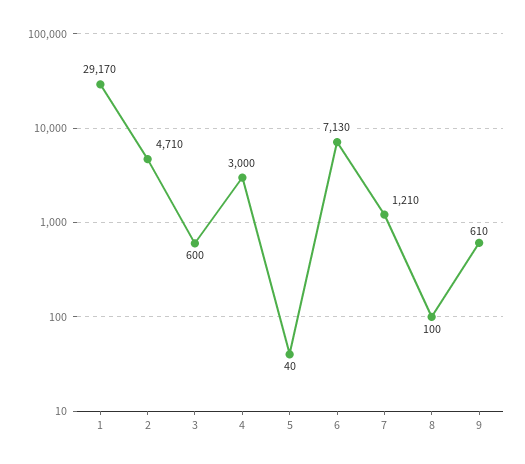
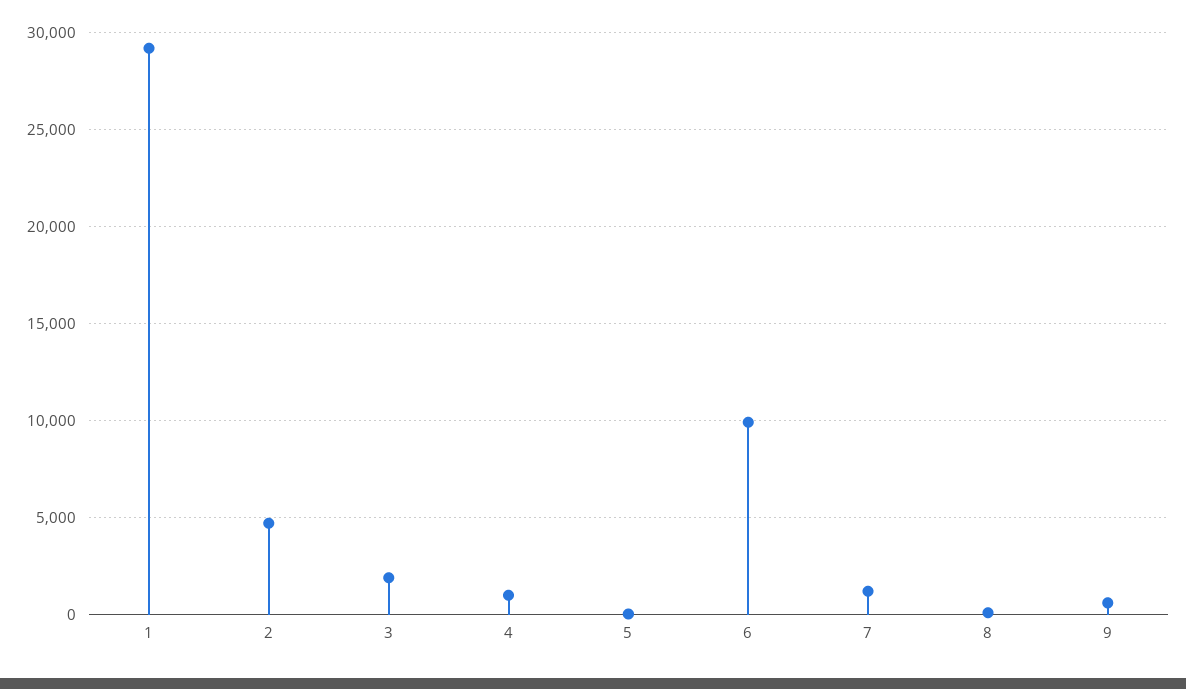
3: 600 -> 2000
4: 3000 -> 1000
6: 7130 -> 10000

